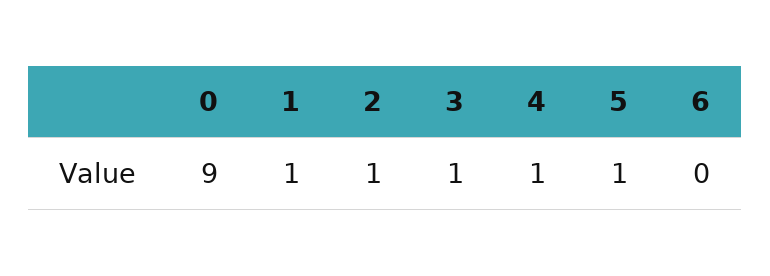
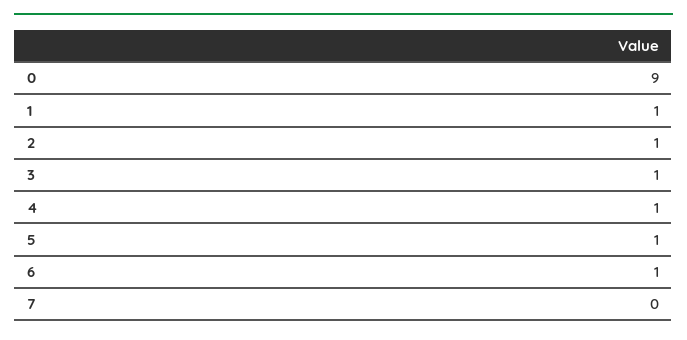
6: 0 -> 1
7: none -> 0

